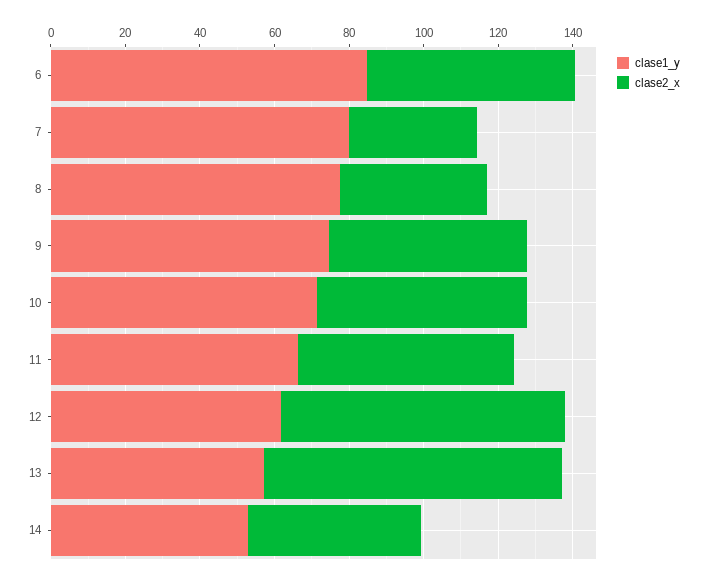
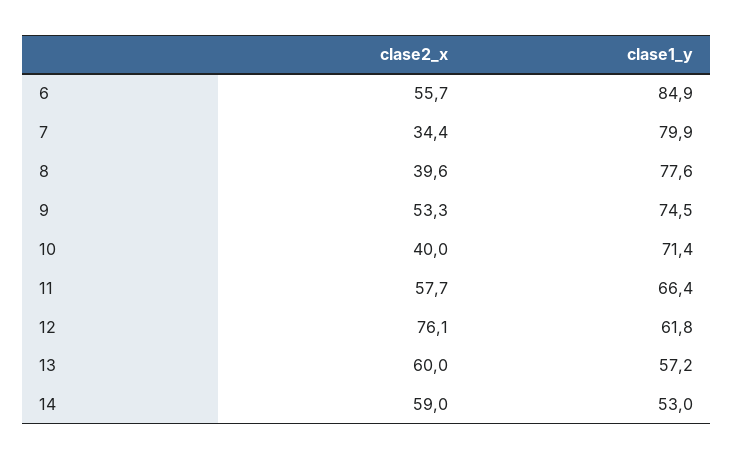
clase2_x, 10: 55 -> 40
clase2_x, 13: 80 -> 60
clase2_x, 14: 45 -> 59

